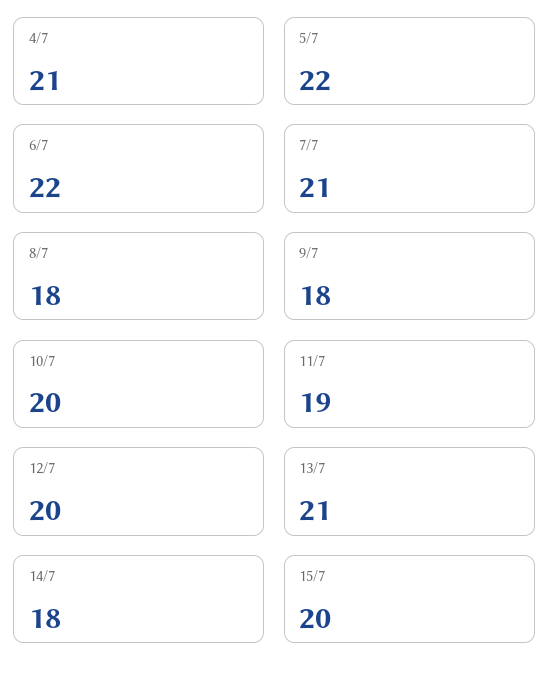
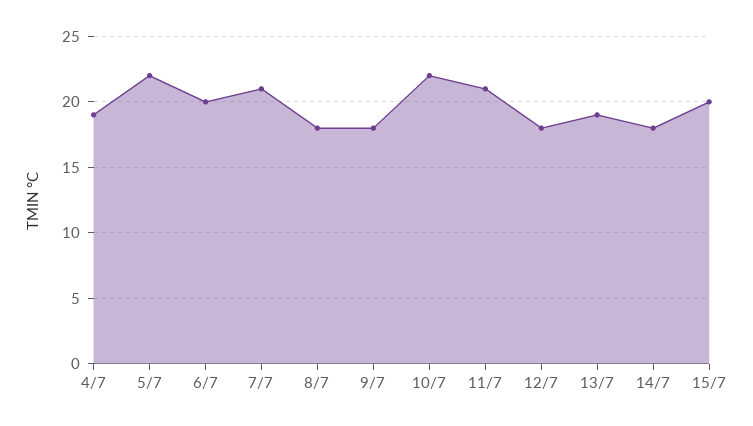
4/7: 21 -> 19
6/7: 22 -> 20
10/7: 20 -> 22
11/7: 19 -> 21
12/7: 20 -> 18
13/7: 21 -> 19

